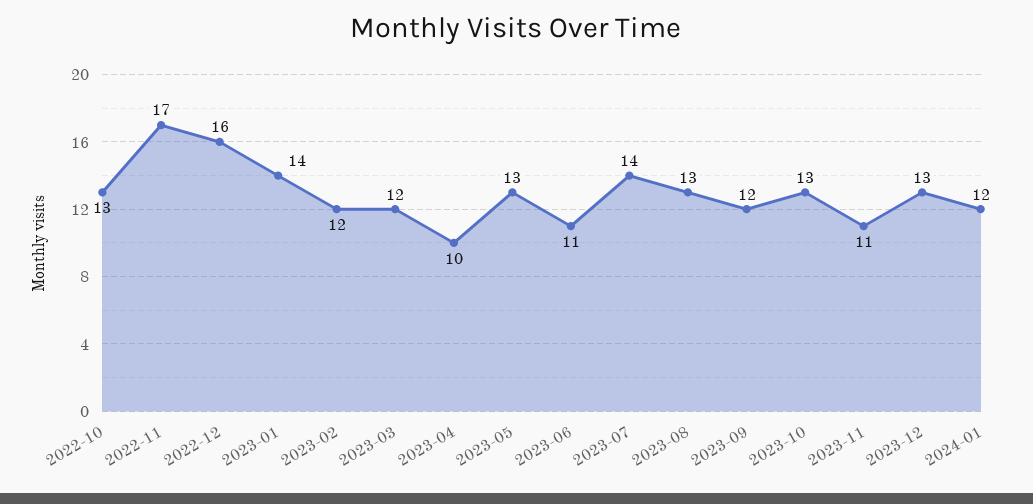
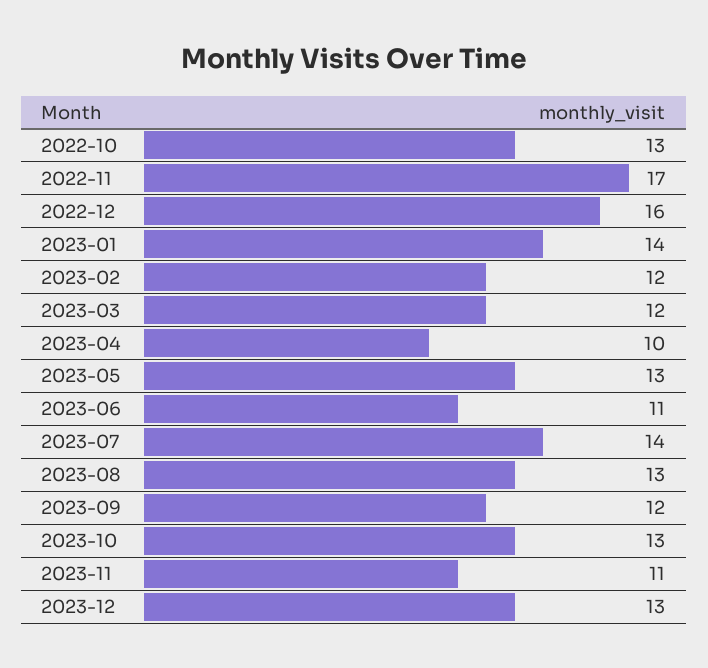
2024-01: 12 -> none

